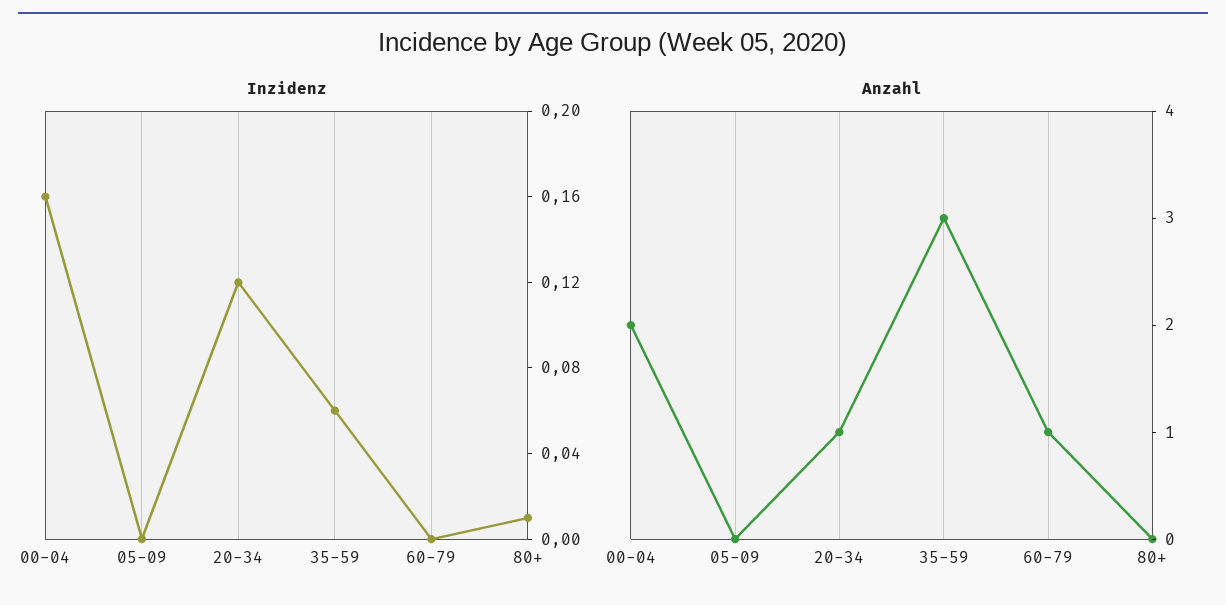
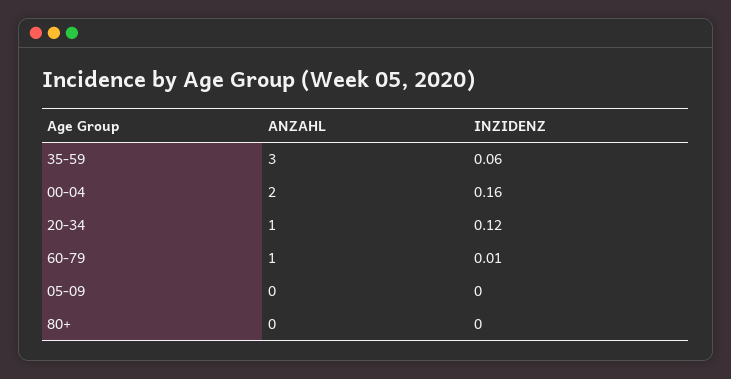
Inzidenz, 60-79: 0 -> 0.01
Inzidenz, 80+: 0.01 -> 0

